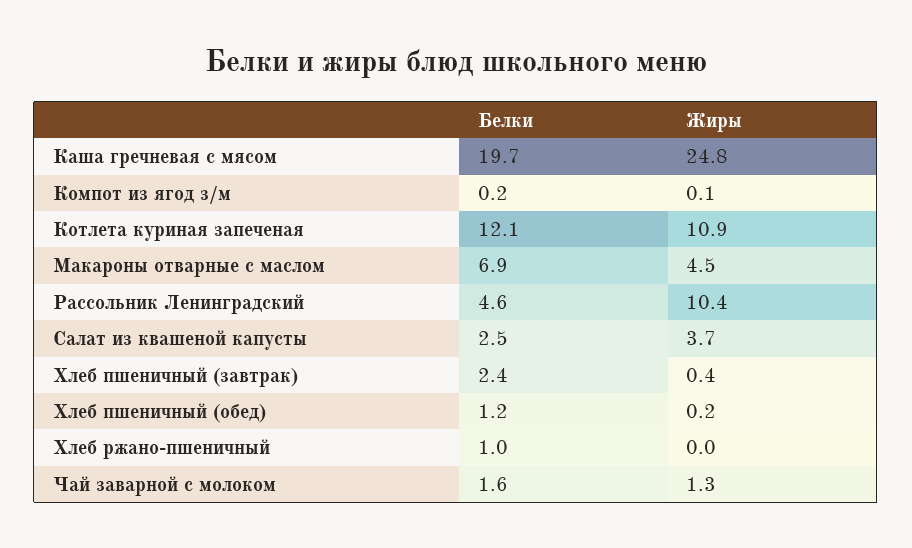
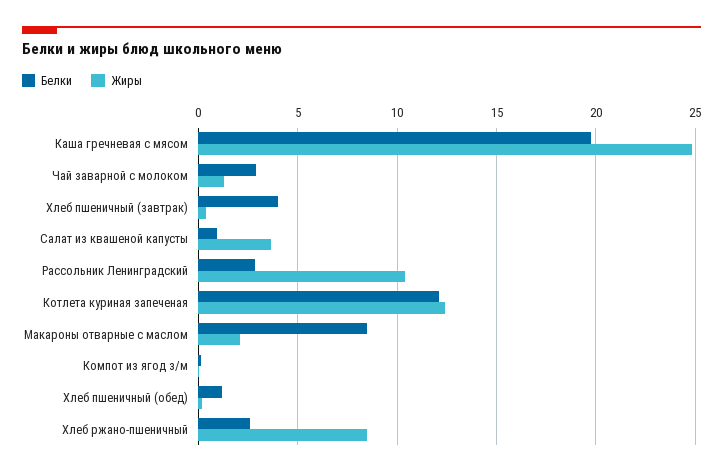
Жиры, Котлета куриная запеченая: 10.9 -> 12.5
Белки, Макароны отварные с маслом: 6.9 -> 8.5
Жиры, Макароны отварные с маслом: 4.5 -> 2
Белки, Рассольник Ленинградский: 4.6 -> 3
Белки, Салат из квашеной капусты: 2.5 -> 1
Белки, Хлеб пшеничный (завтрак): 2.4 -> 4
Белки, Хлеб ржано-пшеничный: 1 -> 2.5
Жиры, Хлеб ржано-пшеничный: 0 -> 8.5
Белки, Чай заварной с молоком: 1.6 -> 3

